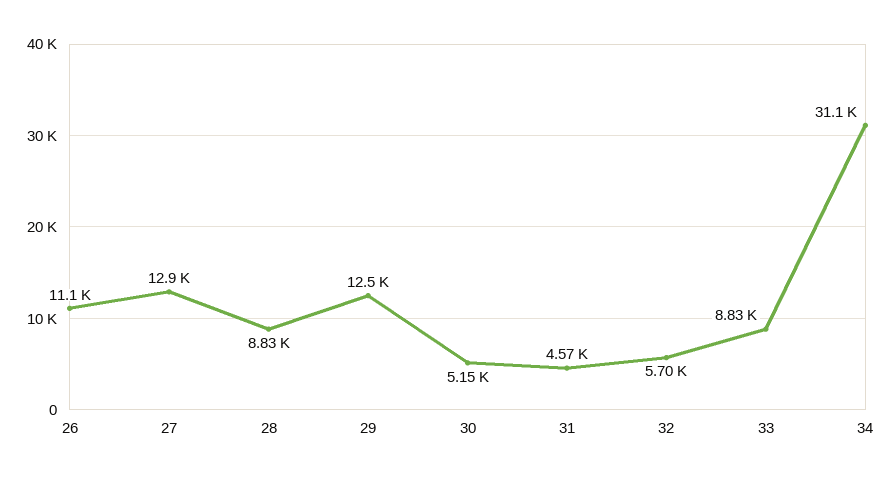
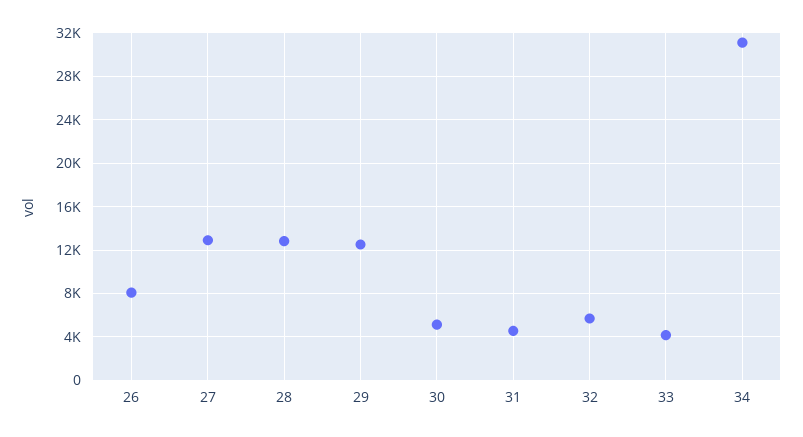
26: 11100 -> 8000
28: 8830 -> 13000
33: 8830 -> 4000

